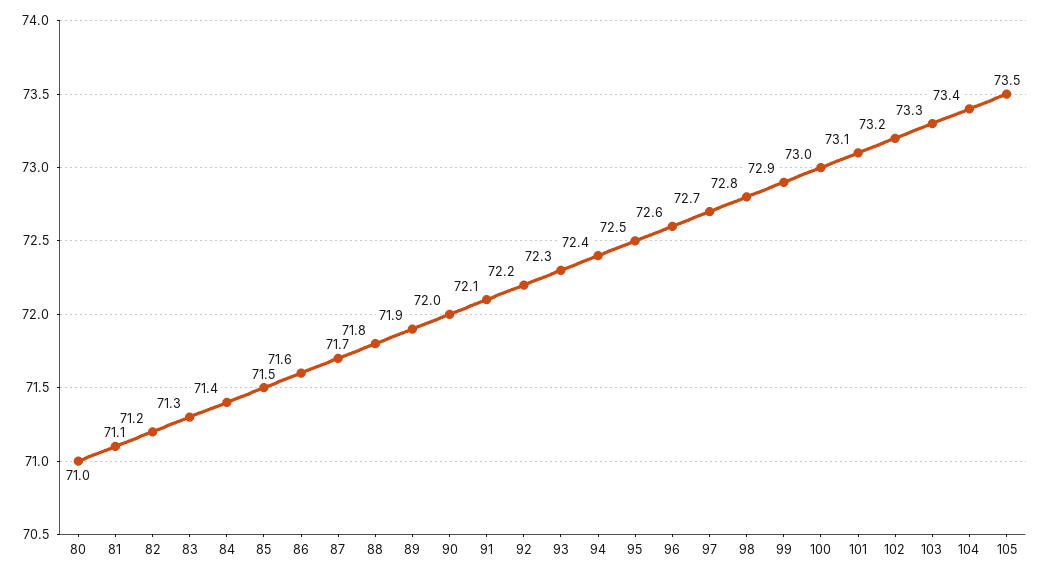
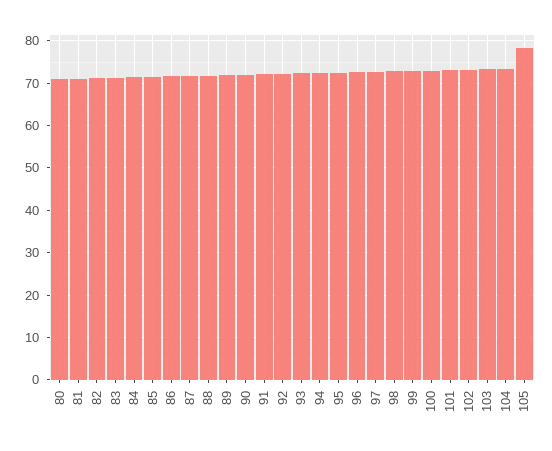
105: 73.5 -> 78

